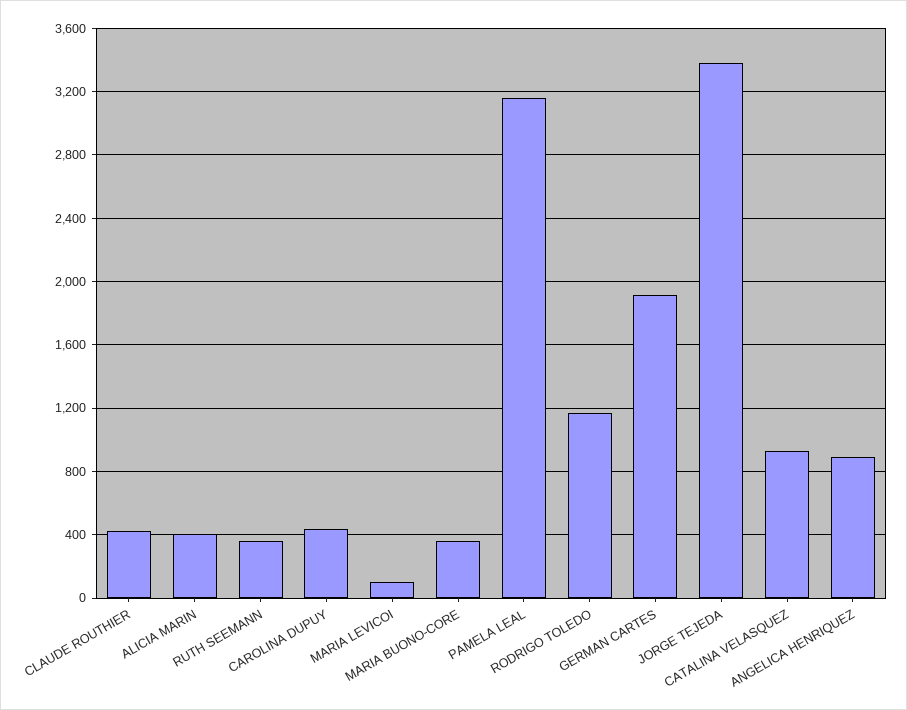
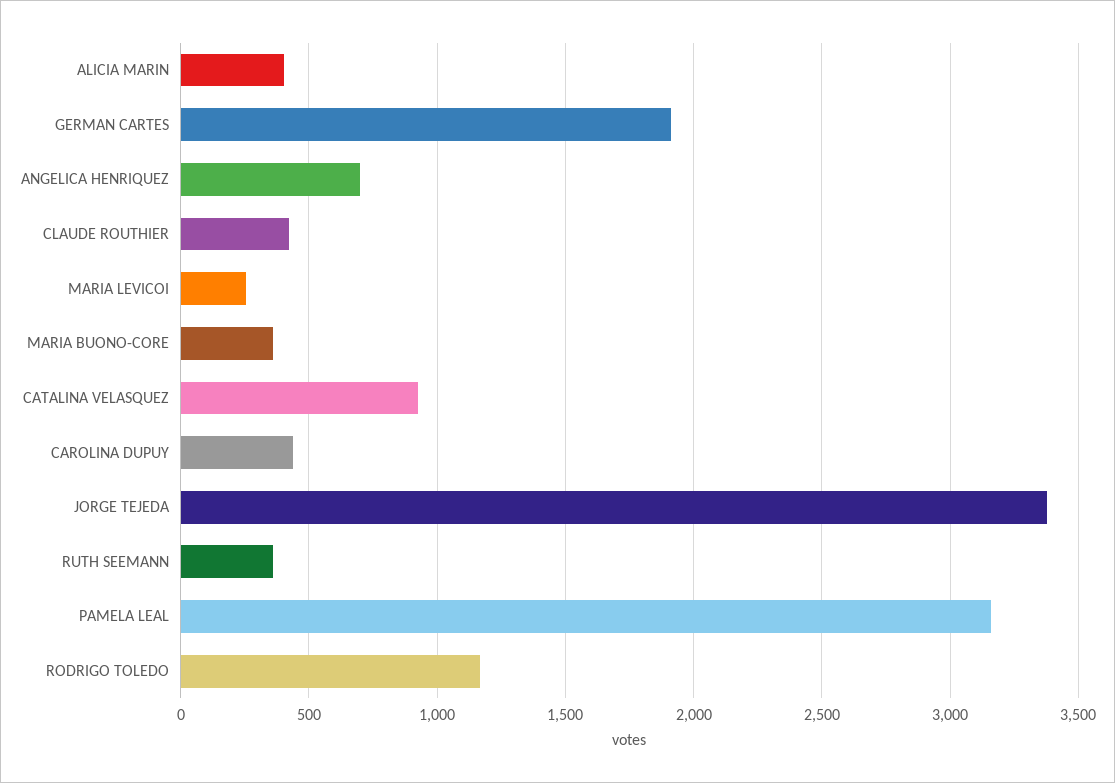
MARIA LEVICOI: 100 -> 250
ANGELICA HENRIQUEZ: 900 -> 700

